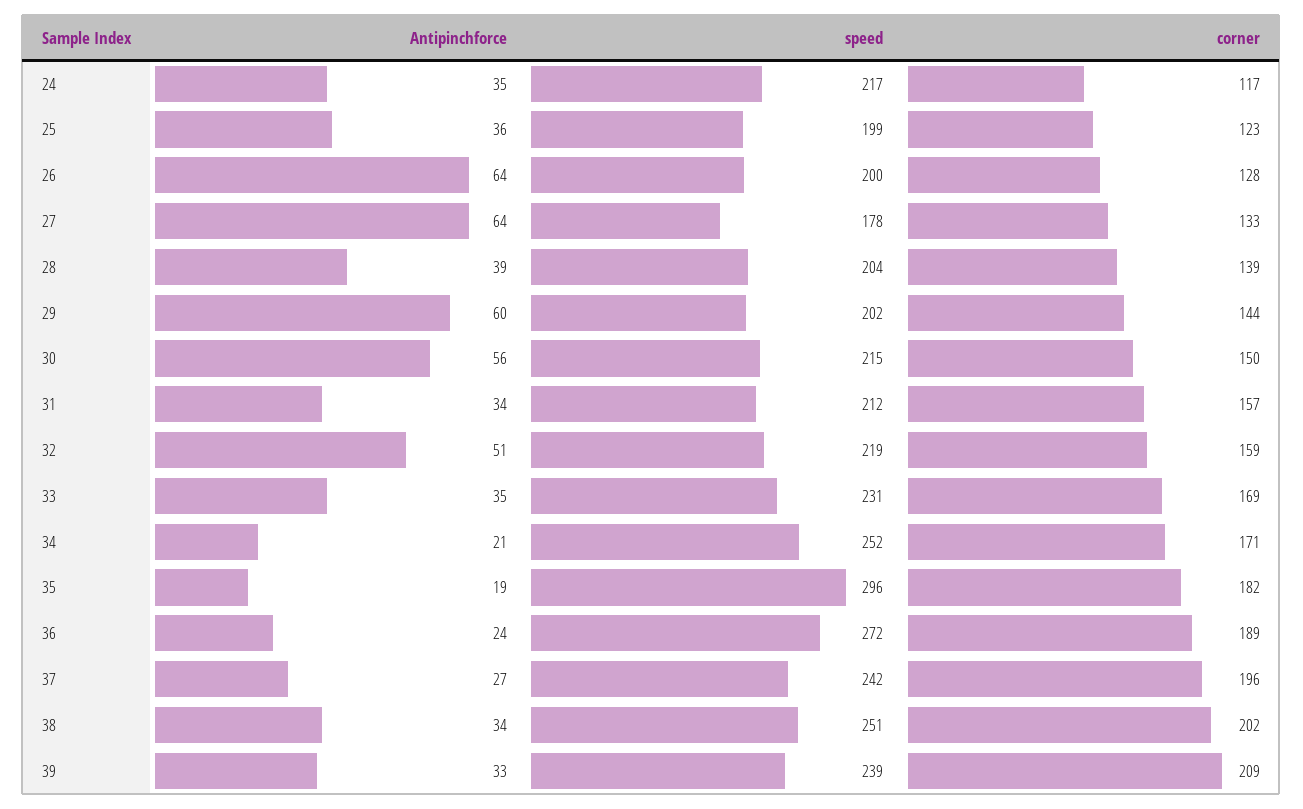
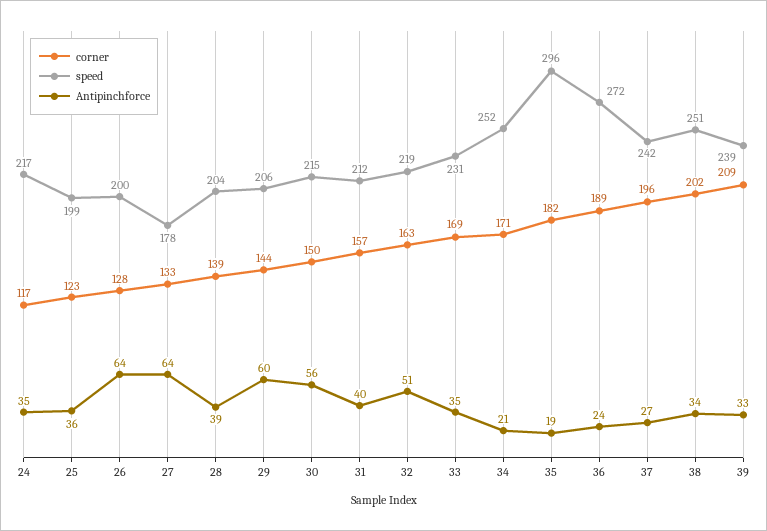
speed, 29: 202 -> 206
Antipinchforce, 31: 34 -> 40
corner, 32: 159 -> 163

